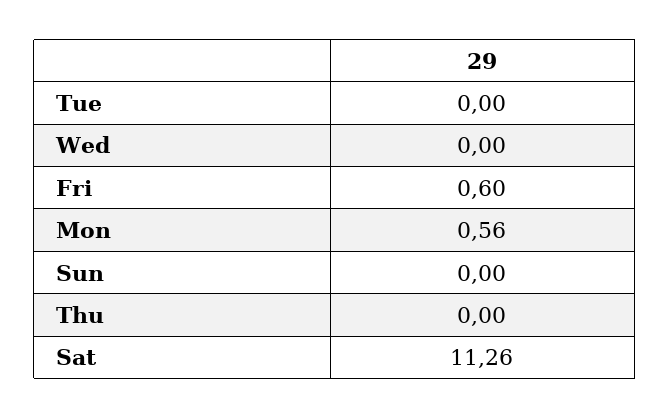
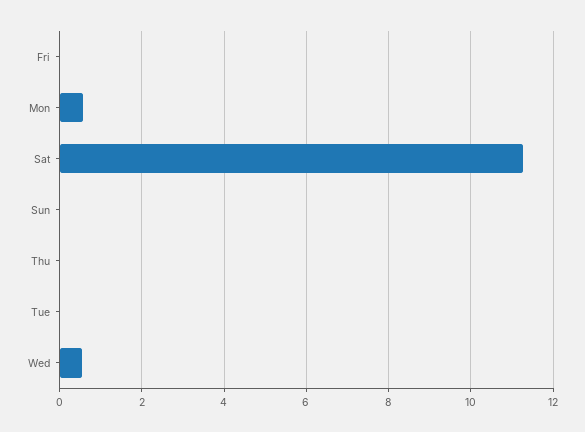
Wed: 0 -> 0.6
Fri: 0.6 -> 0

